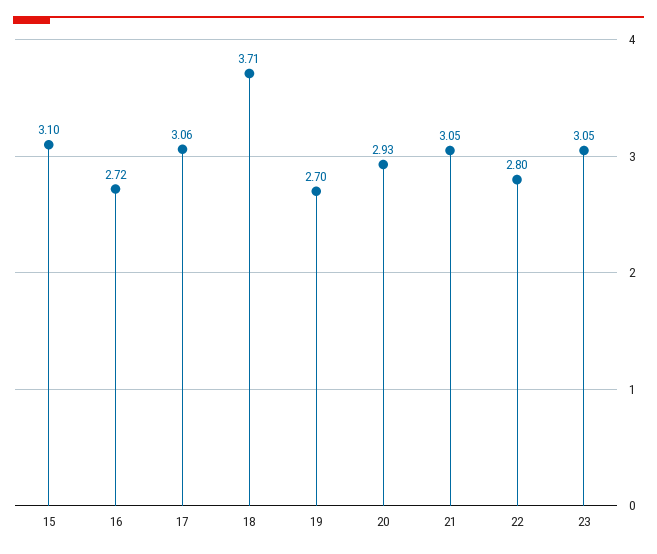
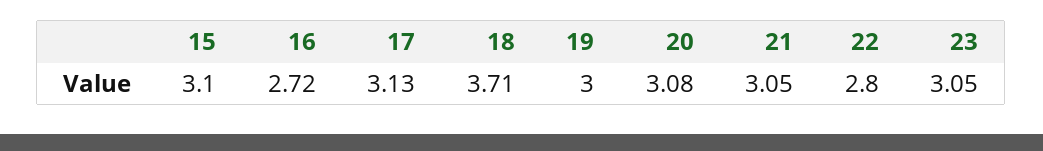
17: 3.06 -> 3.13
19: 2.7 -> 3
20: 2.93 -> 3.08

